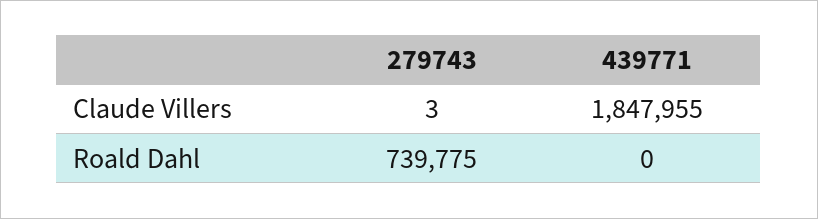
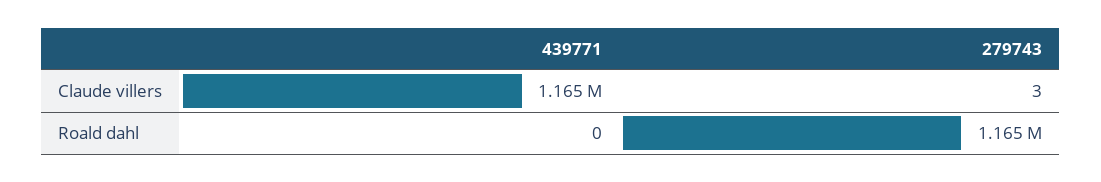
439771, Claude Villers: 1847955 -> 1165000
279743, Roald Dahl: 739775 -> 1165000

